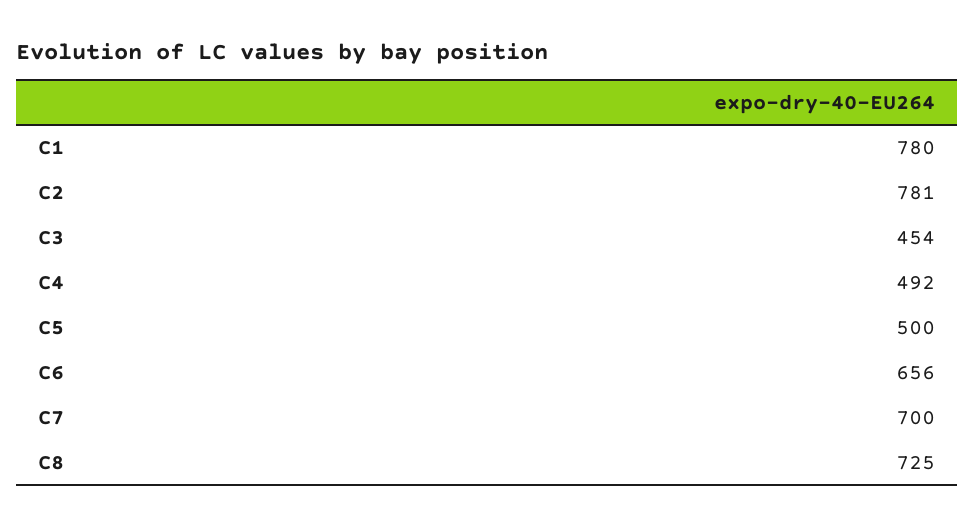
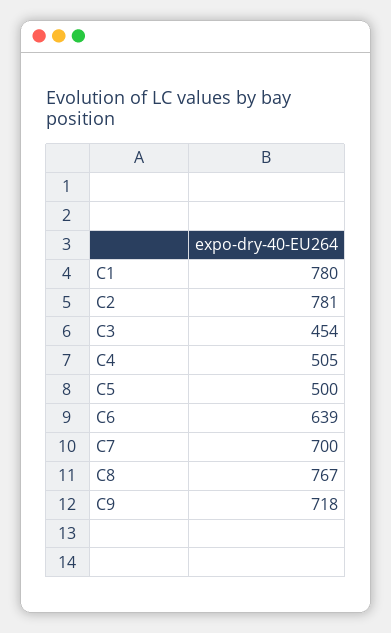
C4: 492 -> 505
C6: 656 -> 639
C8: 725 -> 767
C9: none -> 718

